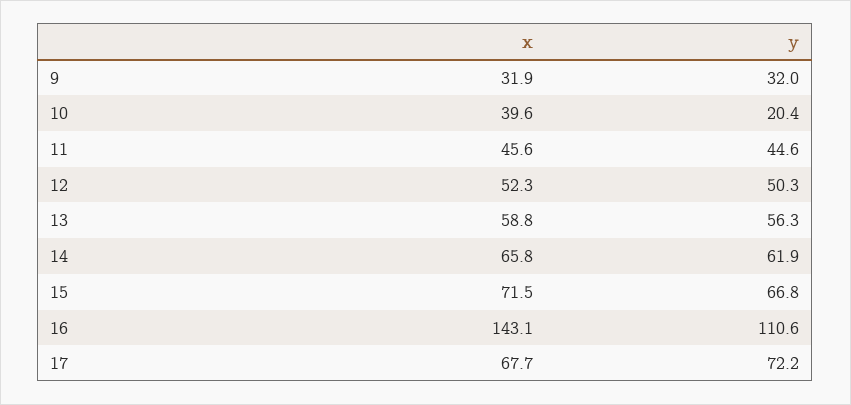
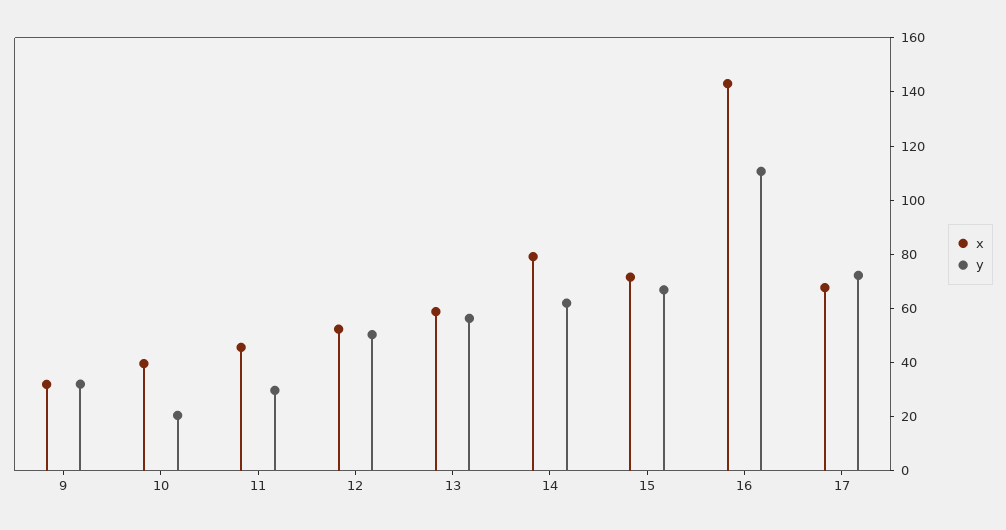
y, 11: 44.6 -> 30
x, 14: 65.8 -> 80

